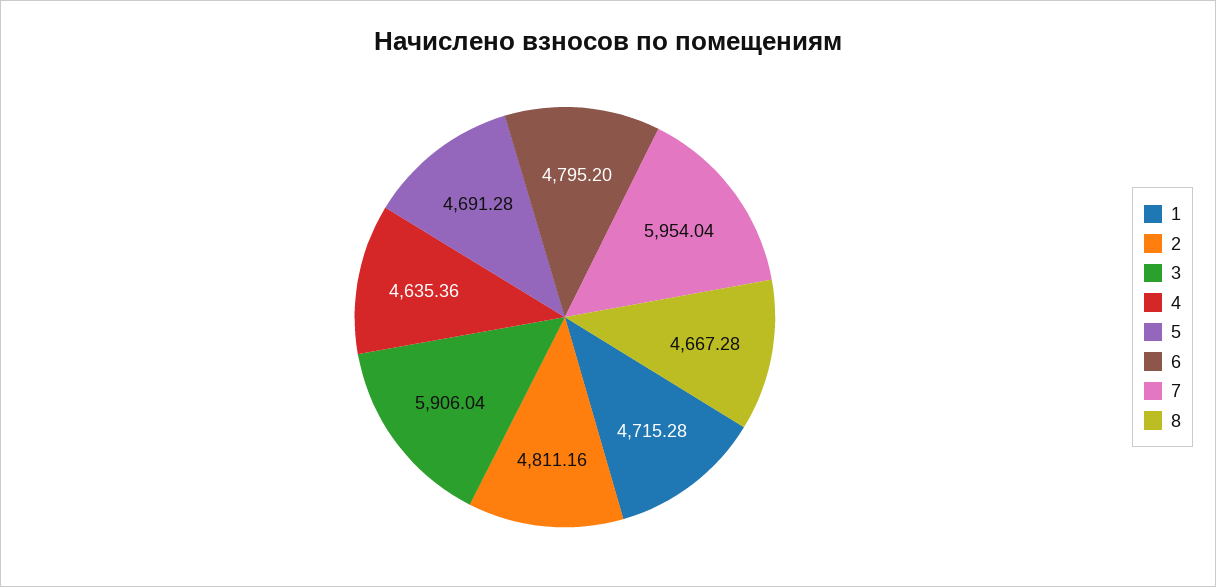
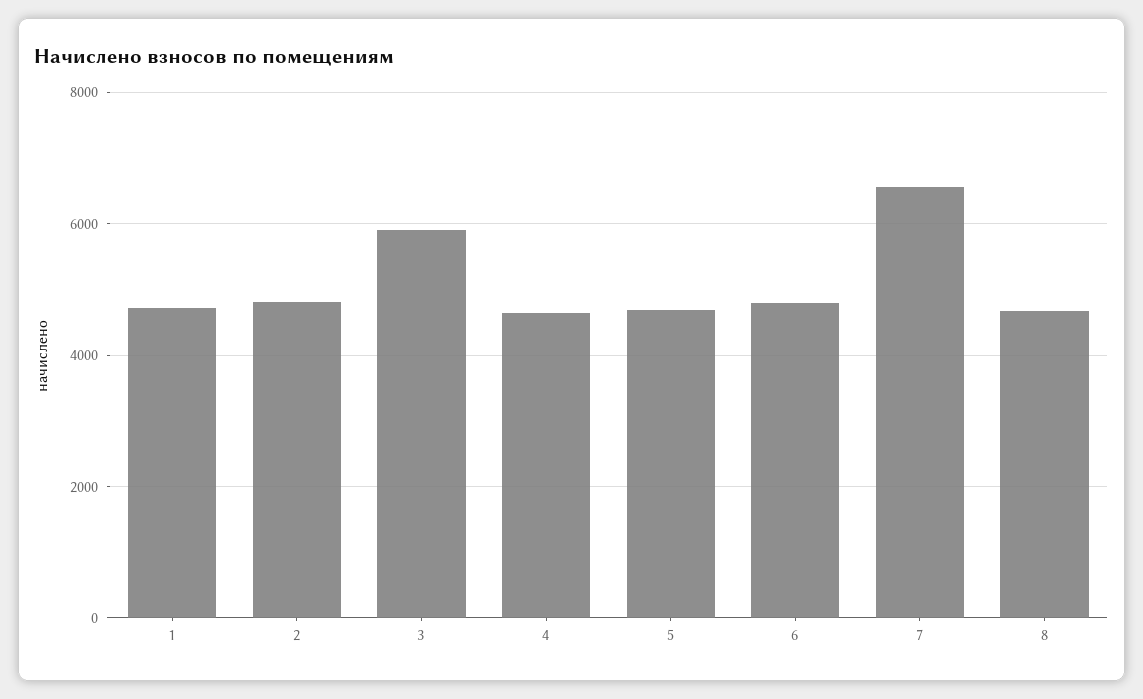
7: 5954.04 -> 6600

